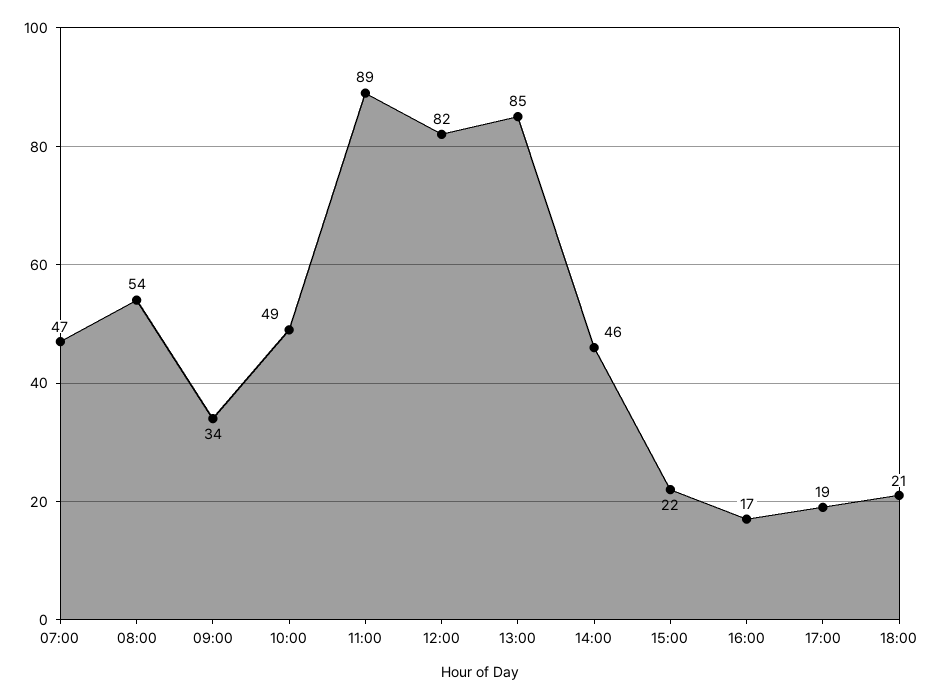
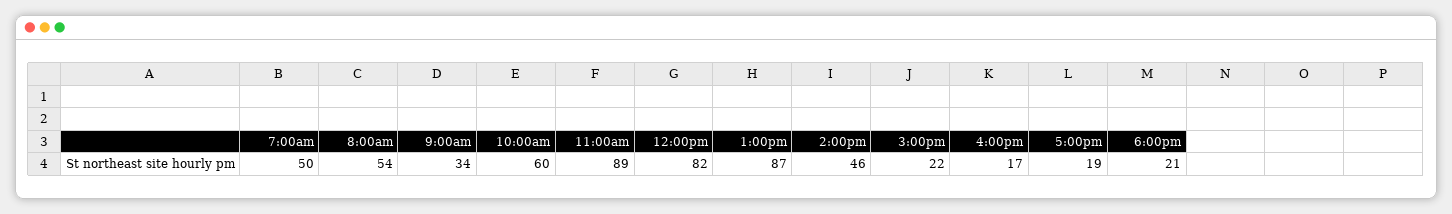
07:00: 47 -> 50
10:00: 49 -> 60
13:00: 85 -> 87

